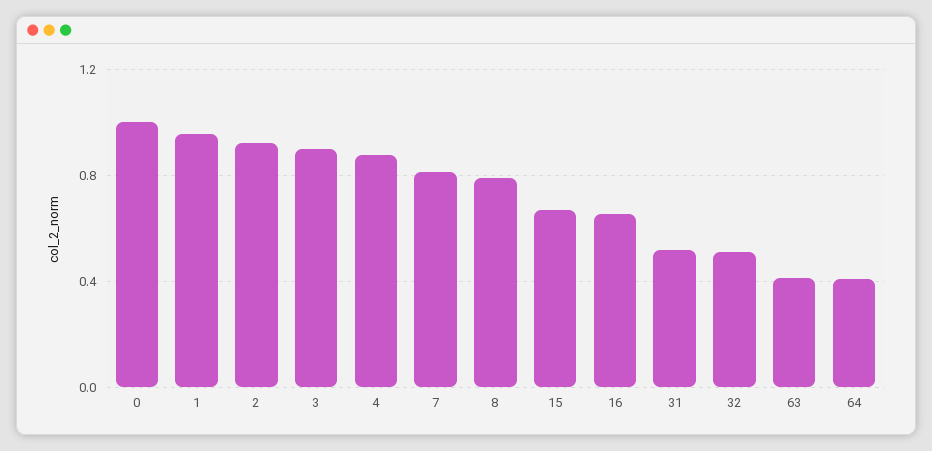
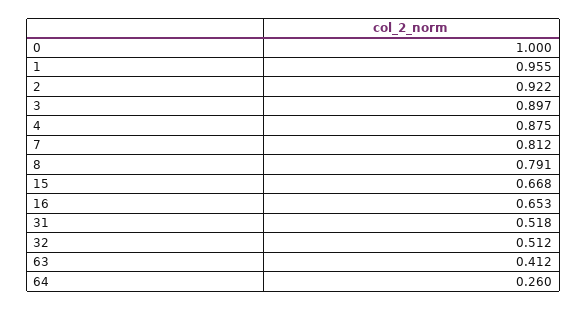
64: 0.4 -> 0.26

